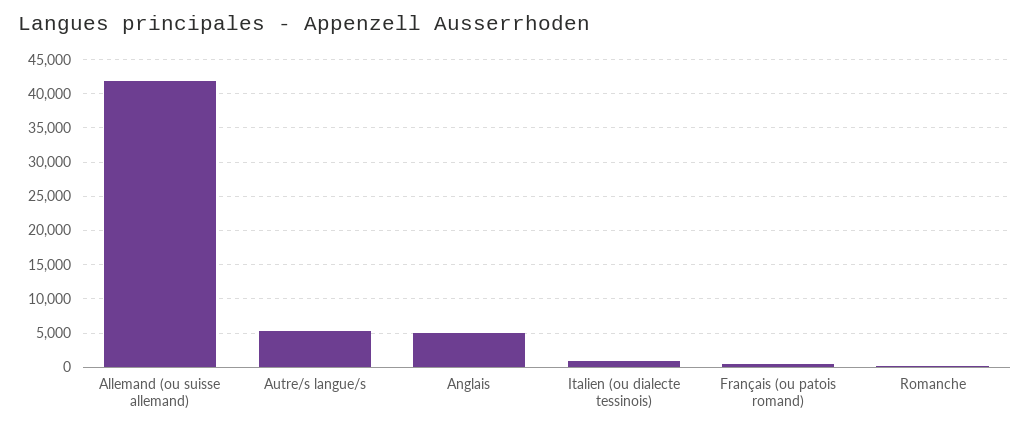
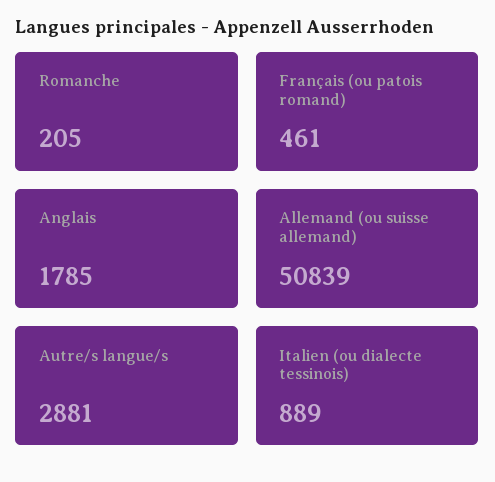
Allemand (ou suisse allemand): 42000 -> 50839
Autre/s langue/s: 5000 -> 2881
Anglais: 5000 -> 1785

